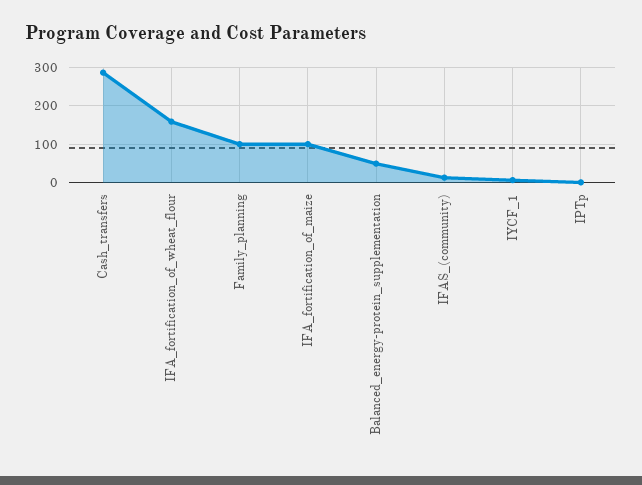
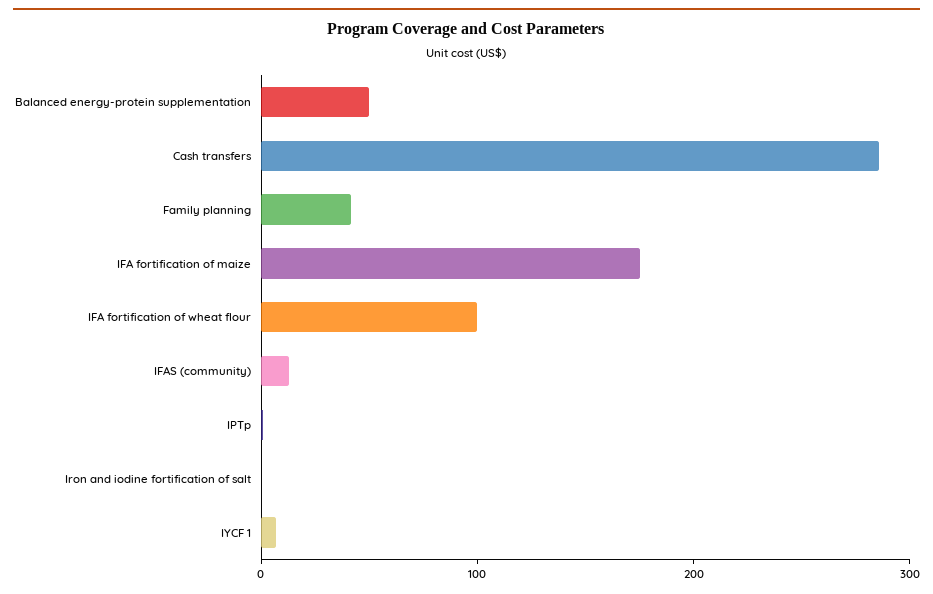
IFA_fortification_of_wheat_flour: 160 -> 100
Family_planning: 100 -> 40
IFA_fortification_of_maize: 100 -> 180
Iron and iodine fortification of salt: none -> 0

